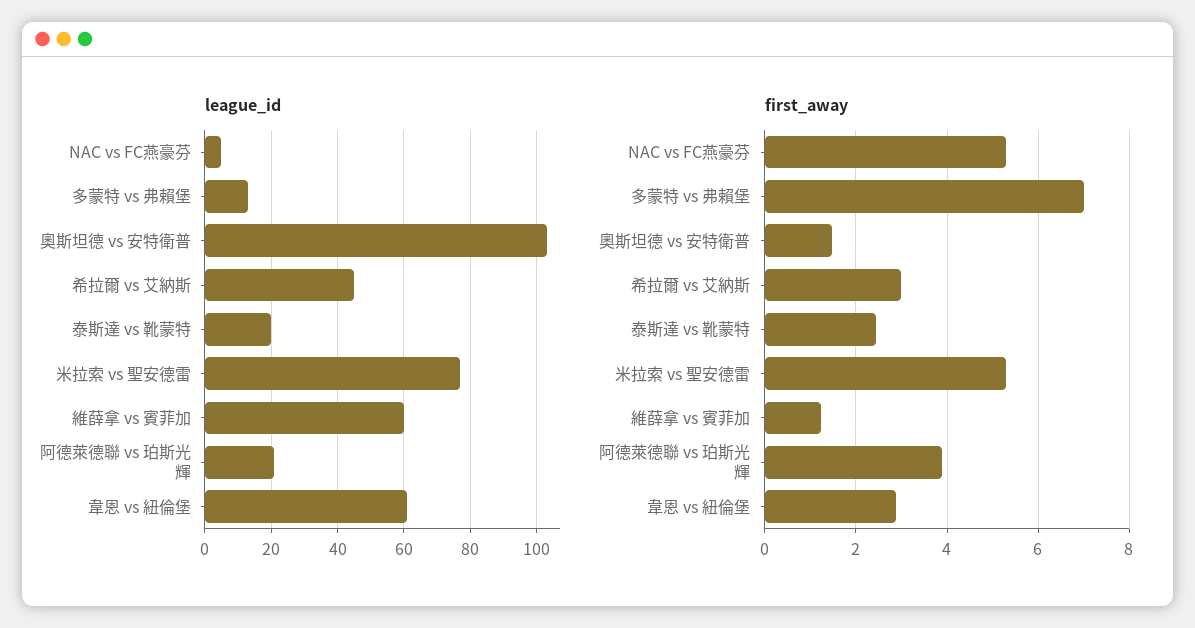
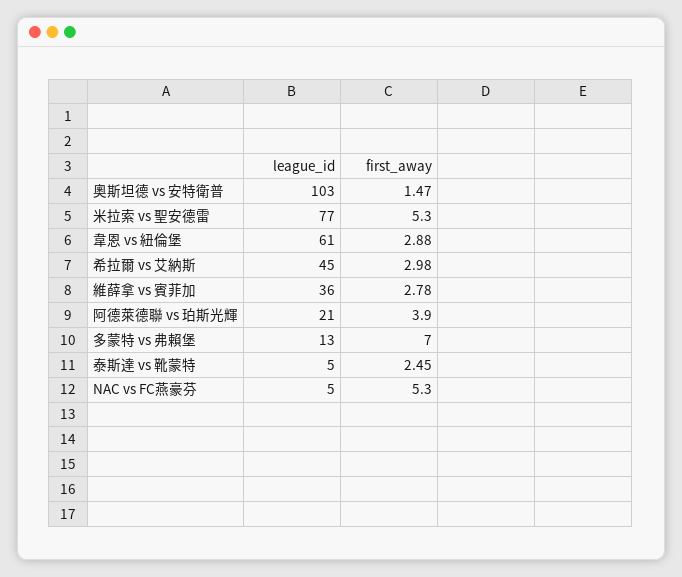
league_id, 泰斯達 vs 靴蒙特: 20 -> 5
league_id, 維薛拿 vs 賓菲加: 60 -> 36
first_away, 維薛拿 vs 賓菲加: 1.2 -> 2.78

